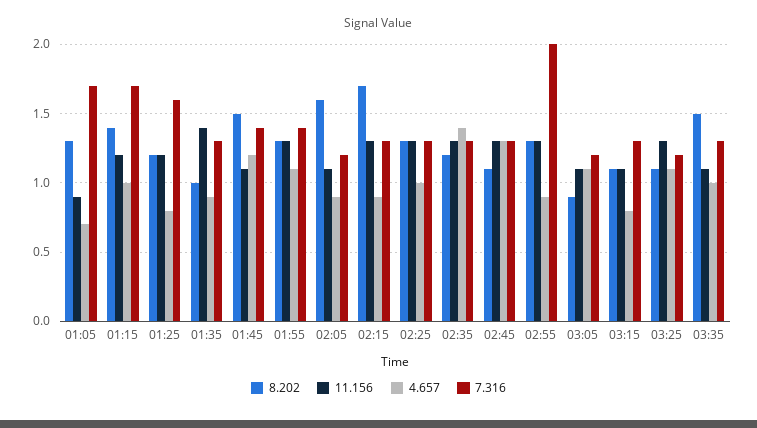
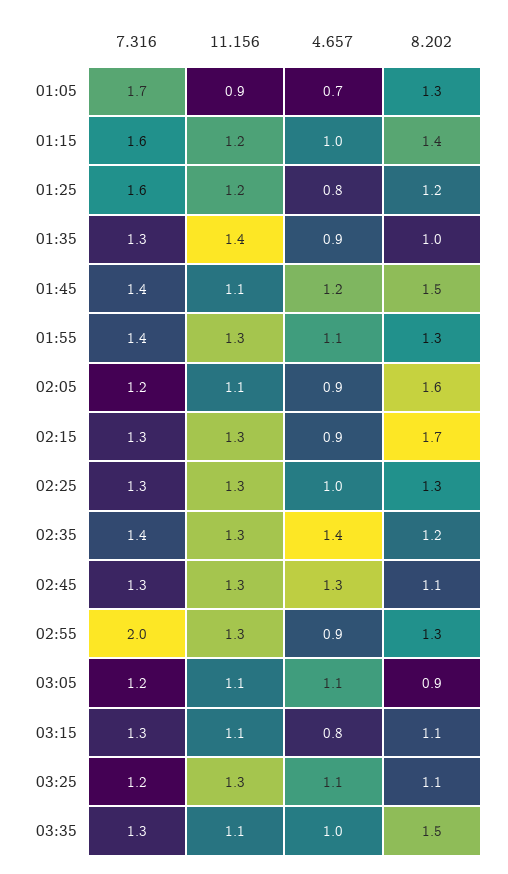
7.316, 01:15: 1.7 -> 1.6
7.316, 02:35: 1.3 -> 1.4

